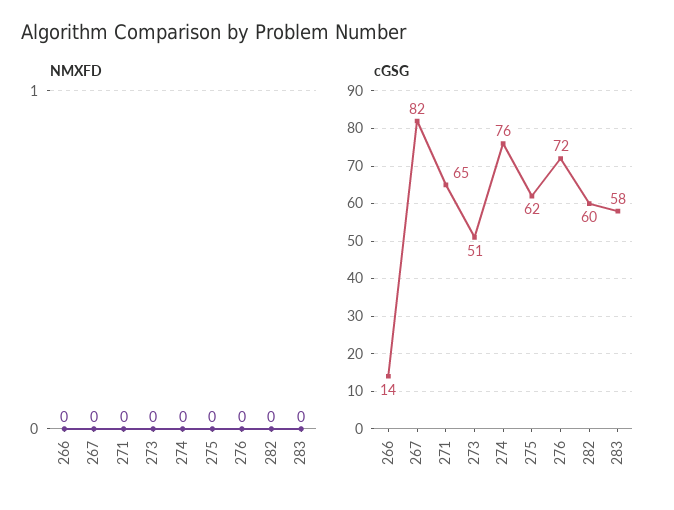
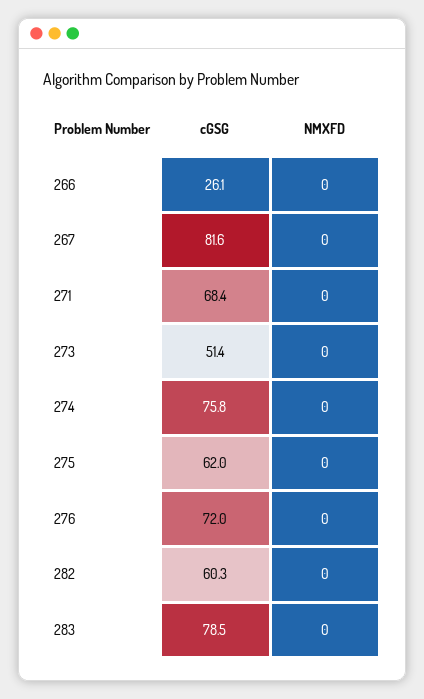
cGSG, 266: 14 -> 26.1
cGSG, 271: 65 -> 68.4
cGSG, 283: 58 -> 78.5

